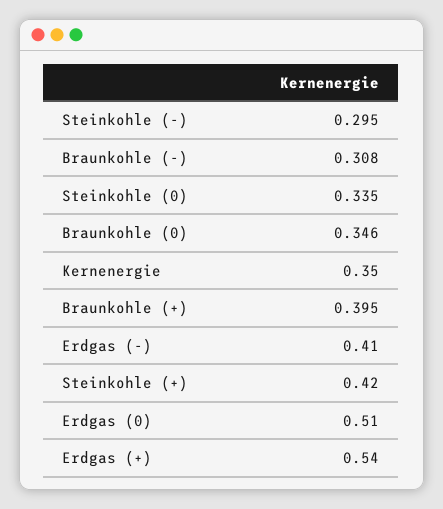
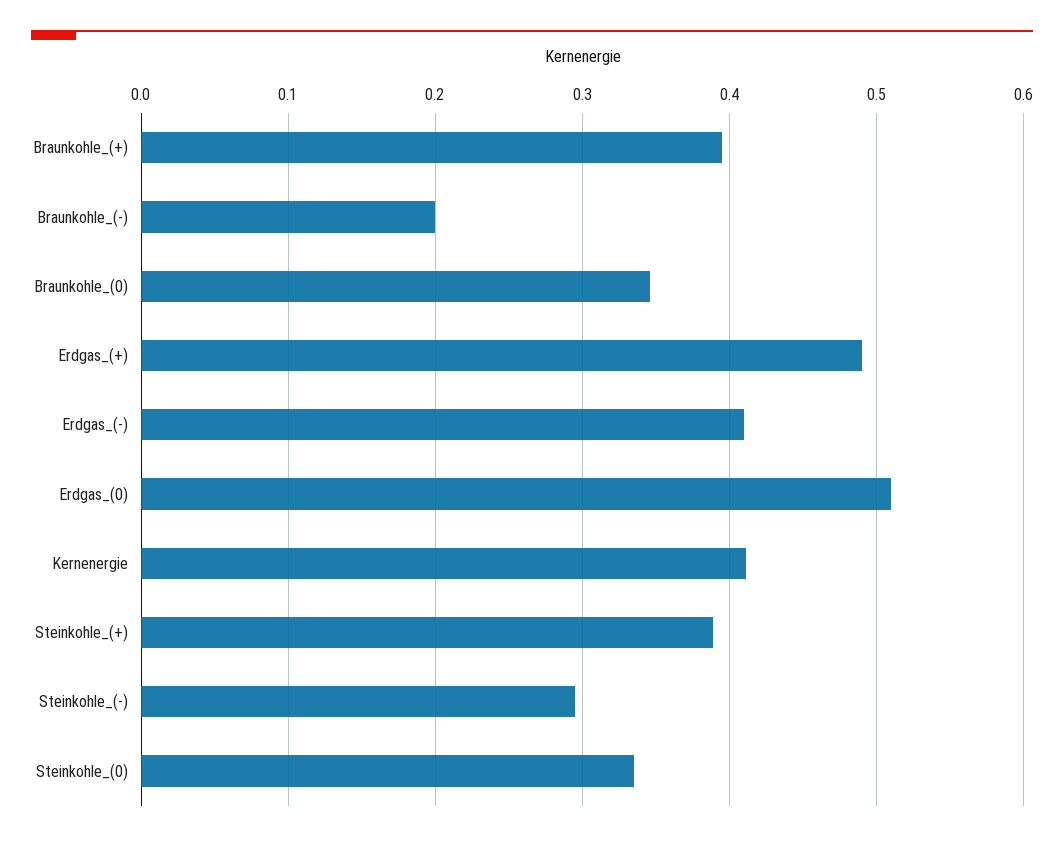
Braunkohle (-): 0.308 -> 0.2
Kernenergie: 0.35 -> 0.41
Steinkohle (+): 0.42 -> 0.39
Erdgas (+): 0.54 -> 0.49

